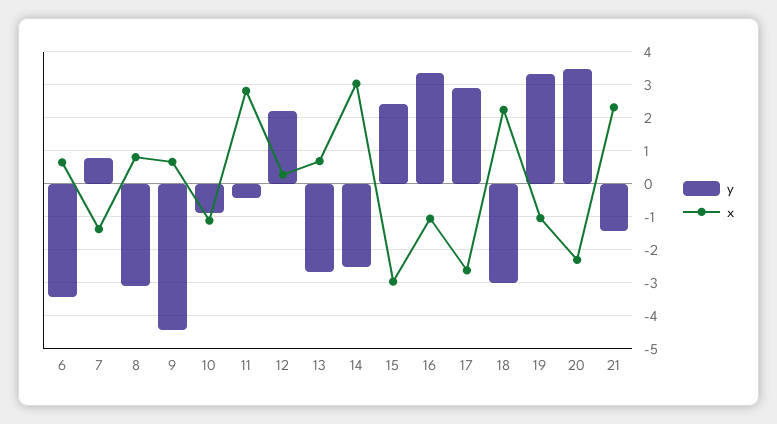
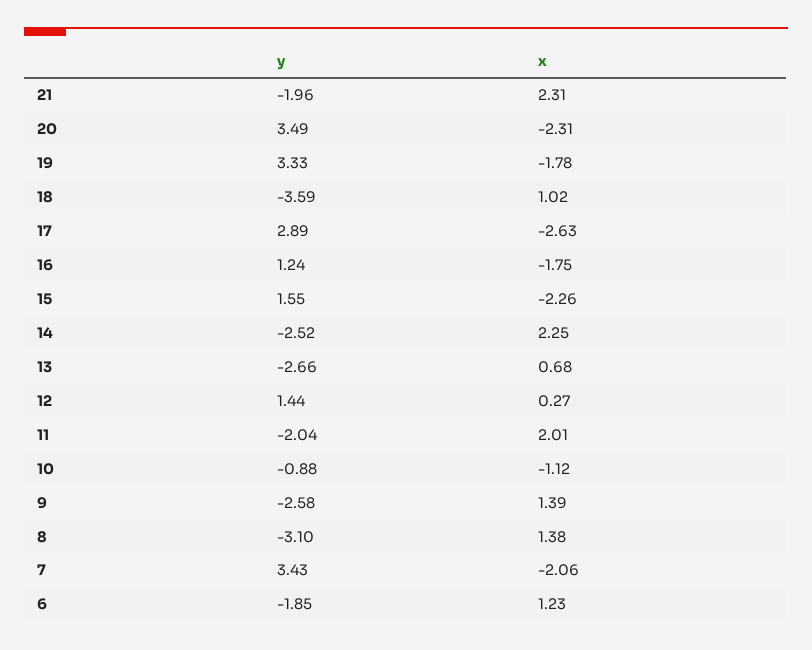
y, 6: -3.4 -> -1.85
x, 6: 0.6 -> 1.23
y, 7: 0.8 -> 3.43
x, 7: -1.4 -> -2.06
x, 8: 0.8 -> 1.38
y, 9: -4.4 -> -2.58
x, 9: 0.6 -> 1.39
y, 11: -0.4 -> -2.04
x, 11: 2.8 -> 2.01
y, 12: 2.2 -> 1.44
x, 14: 3 -> 2.25
y, 15: 2.4 -> 1.55
x, 15: -3 -> -2.26
y, 16: 3.4 -> 1.24
x, 16: -1 -> -1.75
y, 18: -3 -> -3.59
x, 18: 2.2 -> 1.02
x, 19: -1 -> -1.78
y, 21: -1.4 -> -1.96

